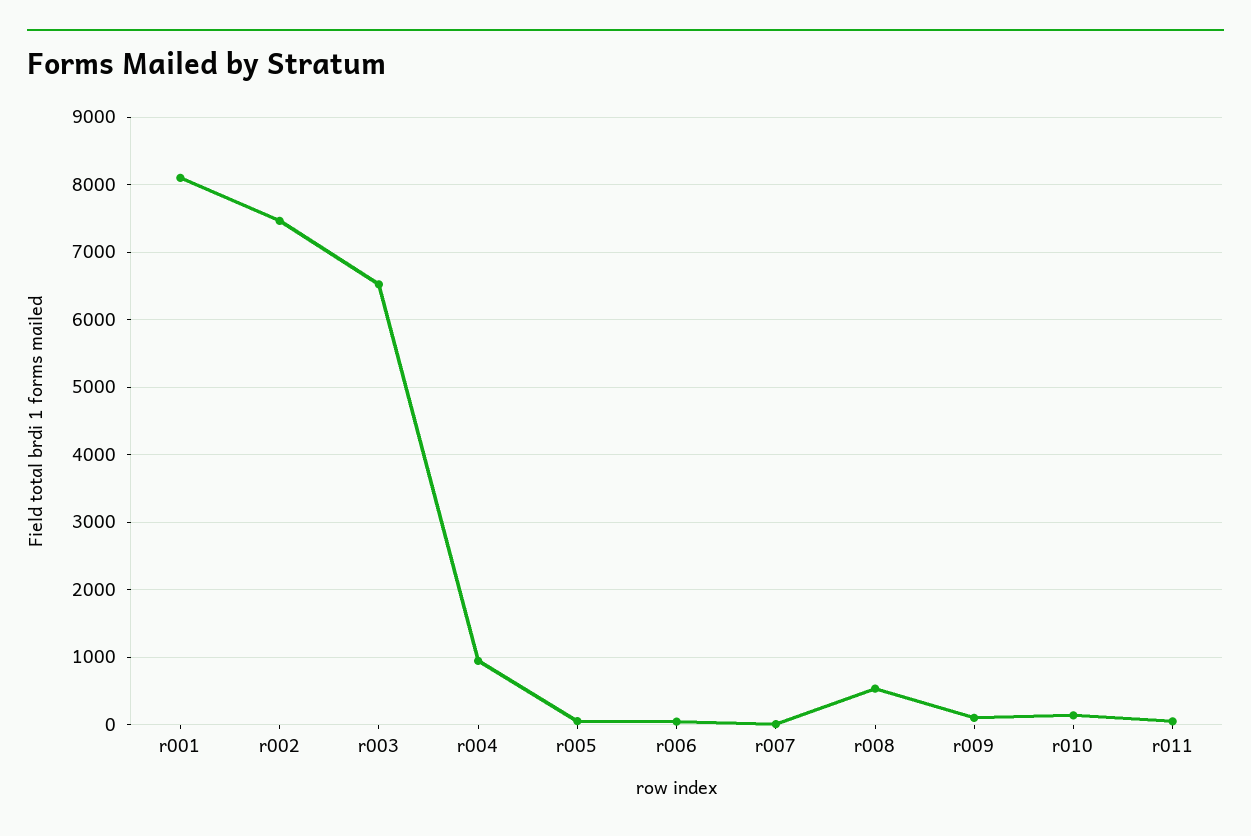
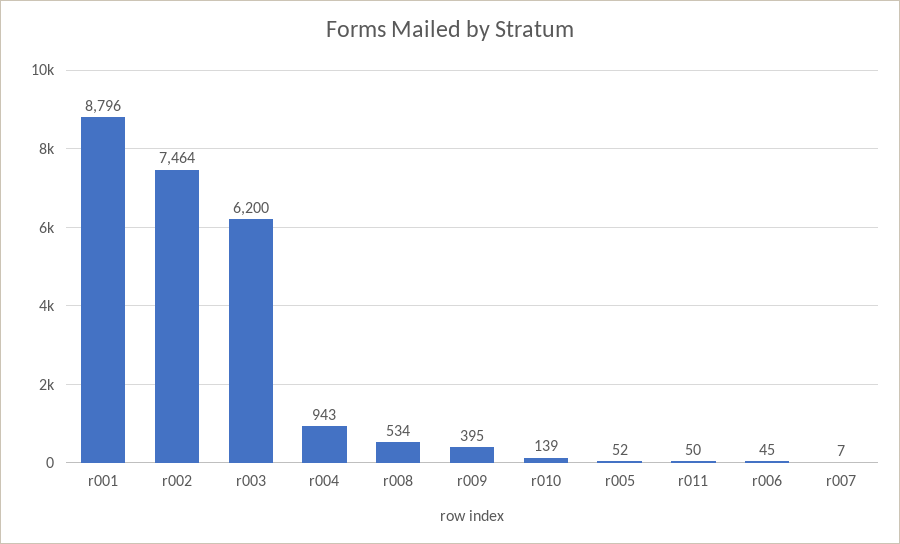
r001: 8100 -> 8796
r003: 6500 -> 6200
r009: 100 -> 395

